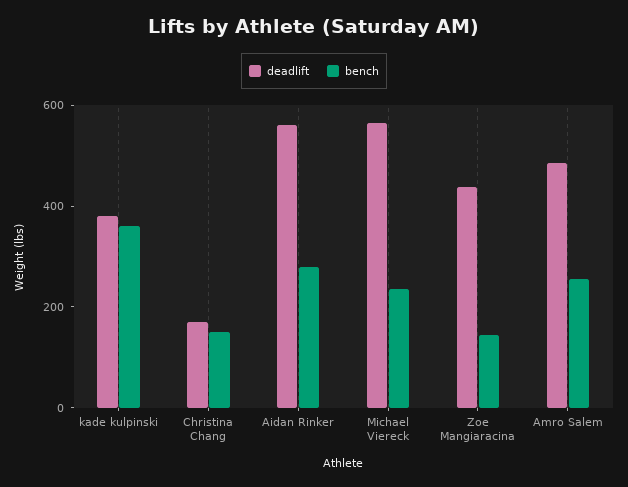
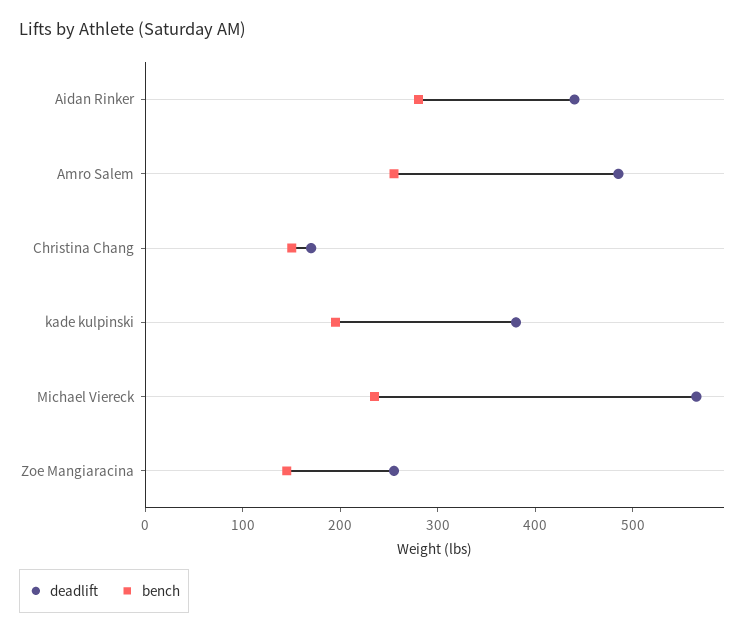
bench, kade kulpinski: 350 -> 200
deadlift, Aidan Rinker: 550 -> 440
deadlift, Zoe Mangiaracina: 450 -> 260

